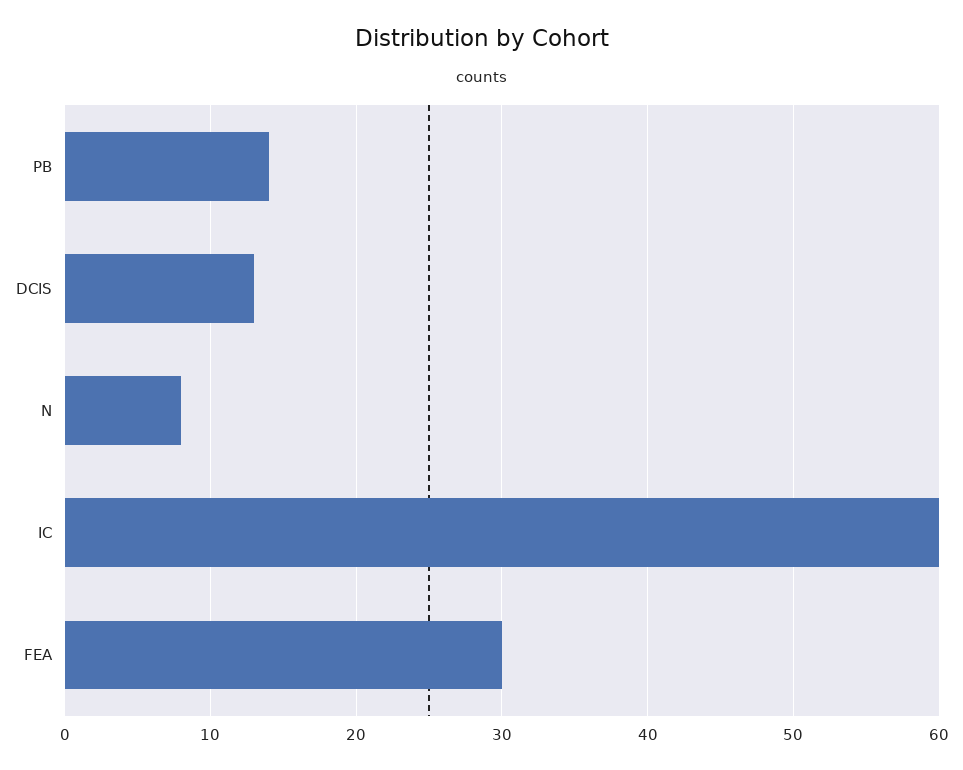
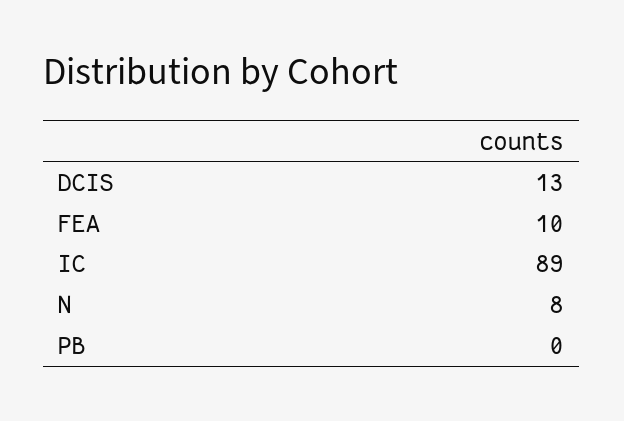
PB: 14 -> 0
IC: 60 -> 89
FEA: 30 -> 10

